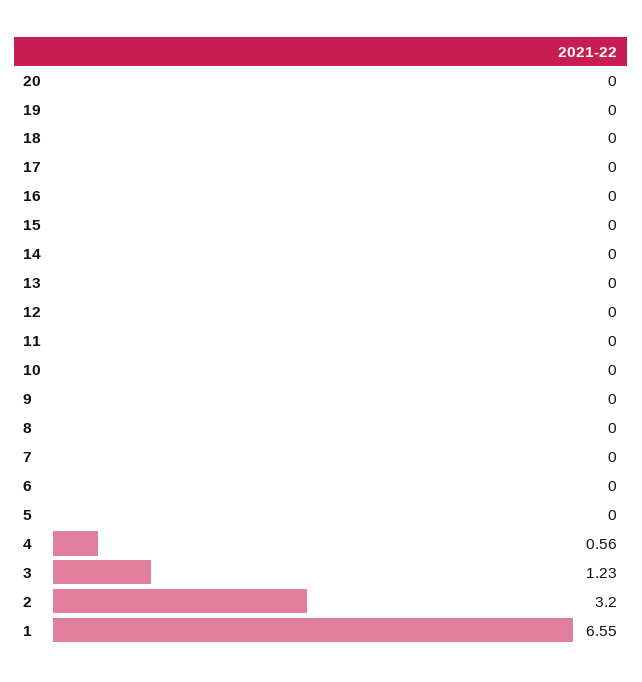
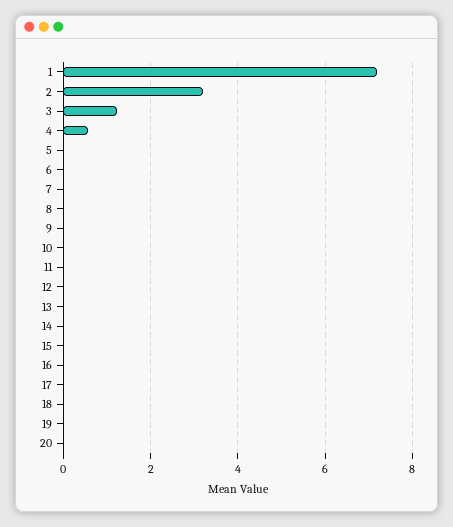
1: 6.55 -> 7.2

